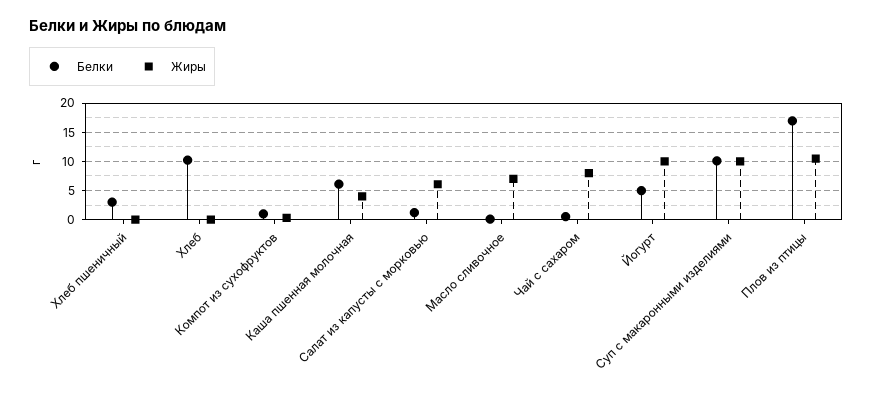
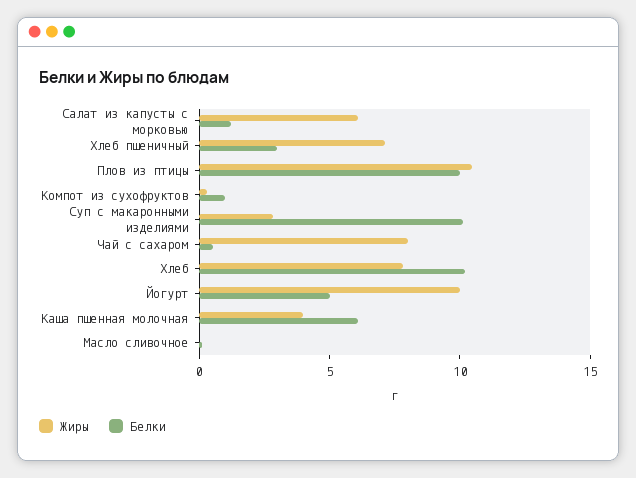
Жиры, Хлеб пшеничный: 0 -> 7
Жиры, Хлеб: 0 -> 8
Жиры, Масло сливочное: 7.5 -> 0
Жиры, Суп с макаронными изделиями: 10 -> 3
Белки, Плов из птицы: 17.5 -> 10

